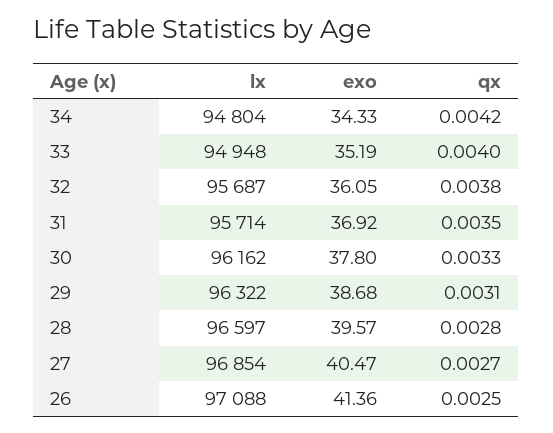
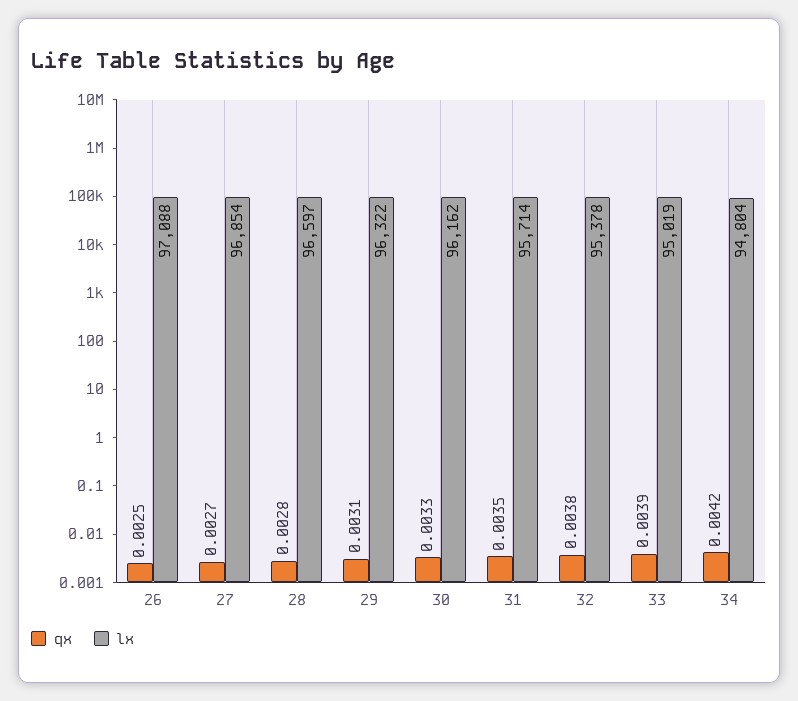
exo, 34: 34.33 -> none
lx, 33: 94948 -> 95019
exo, 33: 35.19 -> none
qx, 33: 0.004 -> 0.0039
lx, 32: 95687 -> 95378
exo, 32: 36.05 -> none
exo, 31: 36.92 -> none
exo, 30: 37.8 -> none
exo, 29: 38.68 -> none
exo, 28: 39.57 -> none
exo, 27: 40.47 -> none
exo, 26: 41.36 -> none

